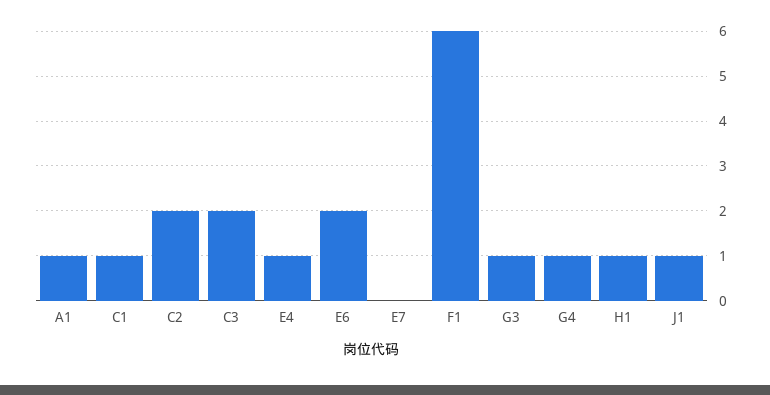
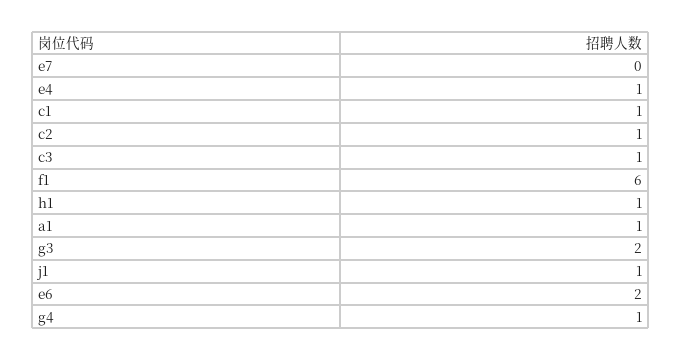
C2: 2 -> 1
C3: 2 -> 1
G3: 1 -> 2

